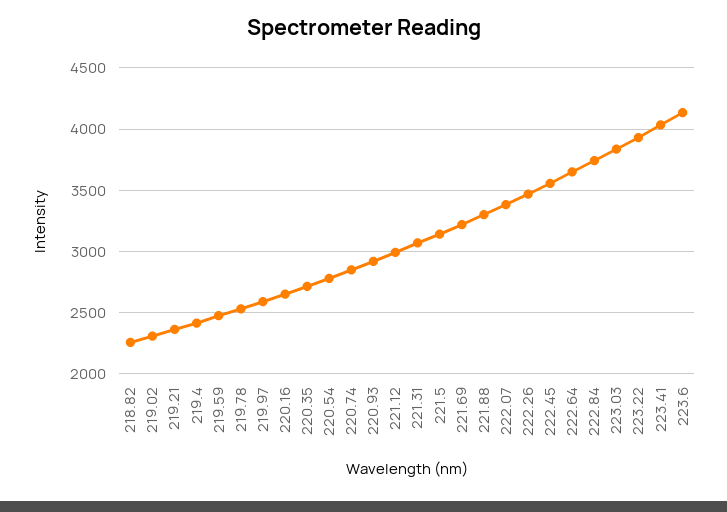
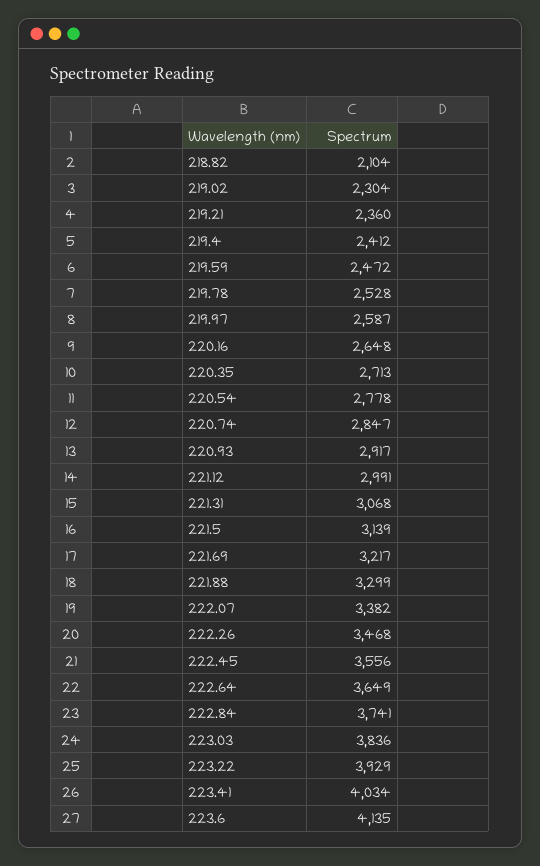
218.82: 2250 -> 2104

